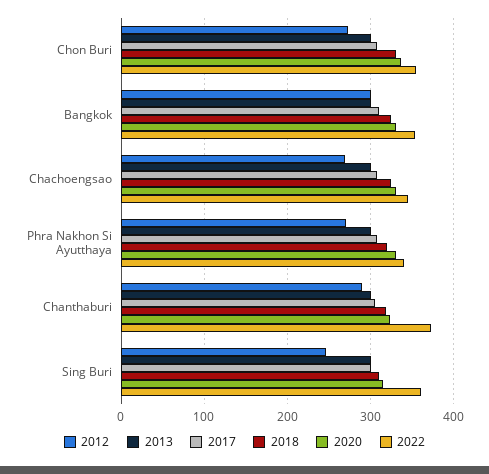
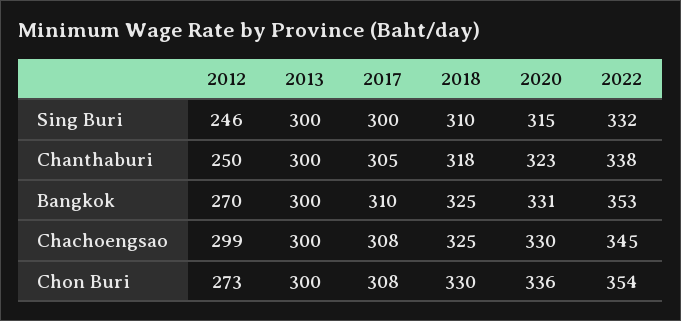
2012, Bangkok: 300 -> 270
2012, Chachoengsao: 270 -> 299
2012, Phra Nakhon Si Ayutthaya: 270 -> none
2013, Phra Nakhon Si Ayutthaya: 300 -> none
2017, Phra Nakhon Si Ayutthaya: 310 -> none
2018, Phra Nakhon Si Ayutthaya: 320 -> none
2020, Phra Nakhon Si Ayutthaya: 330 -> none
2022, Phra Nakhon Si Ayutthaya: 340 -> none
2012, Chanthaburi: 290 -> 250
2022, Chanthaburi: 370 -> 338
2022, Sing Buri: 360 -> 332

